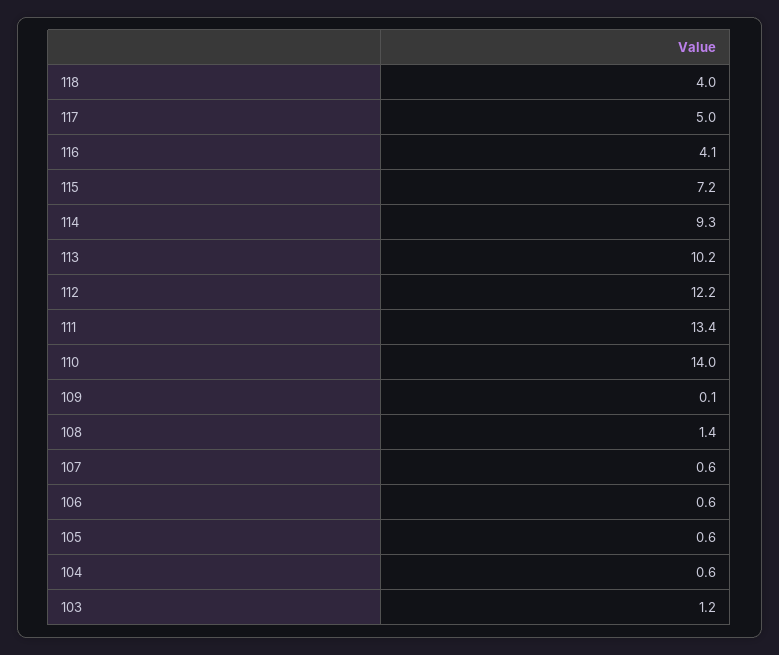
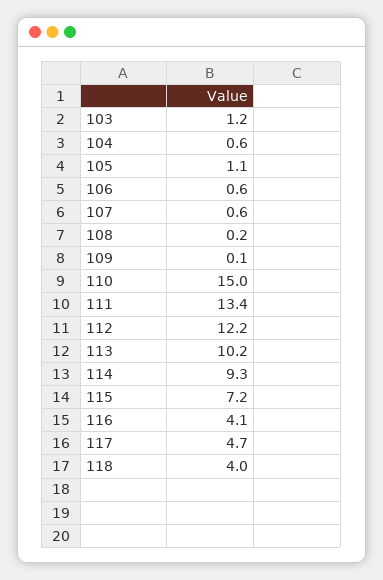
117: 5 -> 4.7
110: 14 -> 15
108: 1.4 -> 0.2
105: 0.6 -> 1.1

